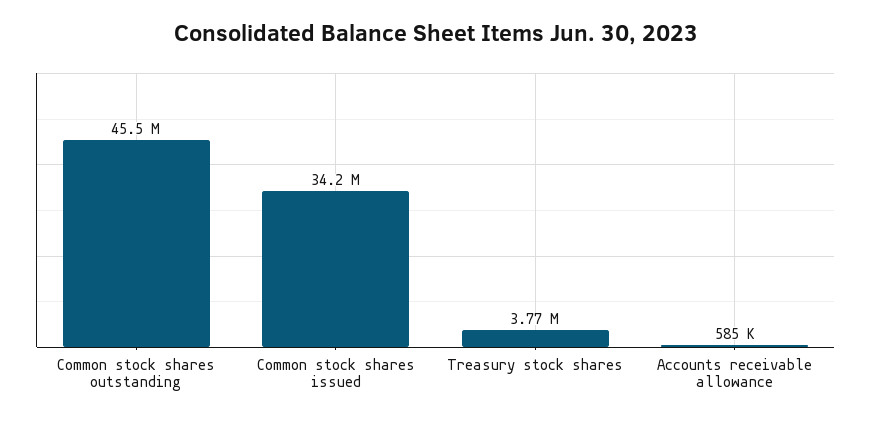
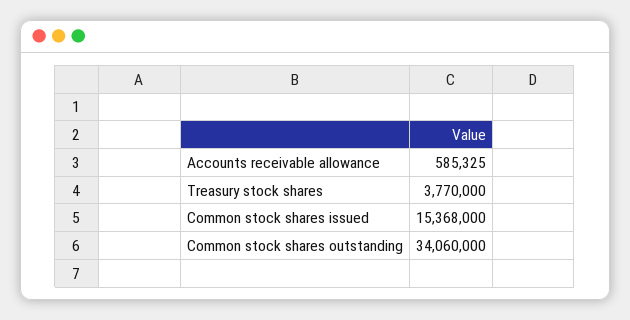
Common stock shares outstanding: 45500000 -> 34060000
Common stock shares issued: 34200000 -> 15368000

